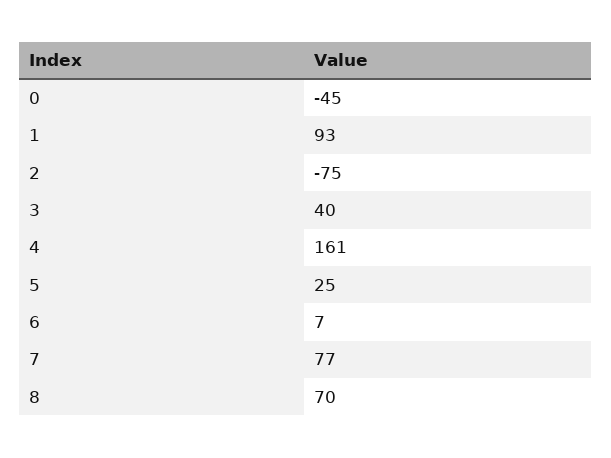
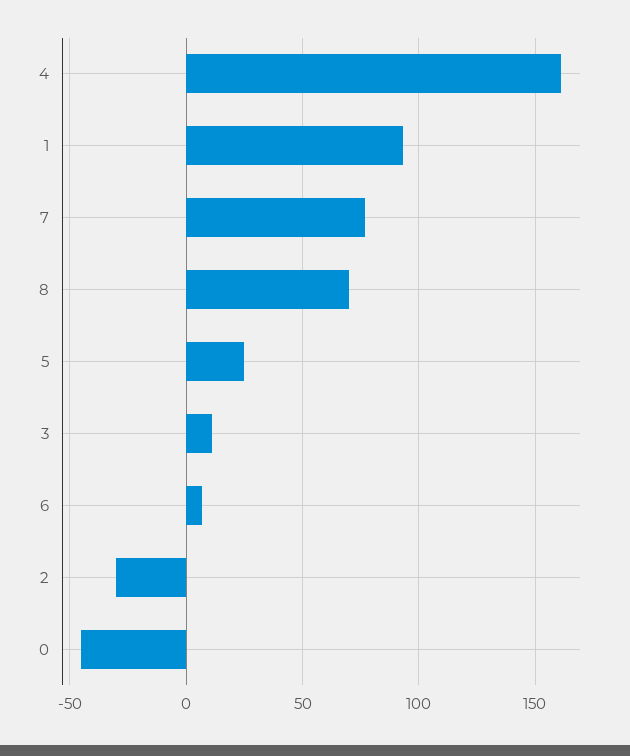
2: -75 -> -30
3: 40 -> 10

